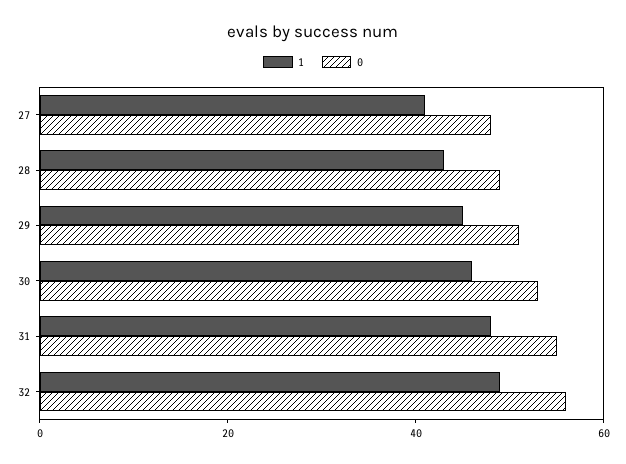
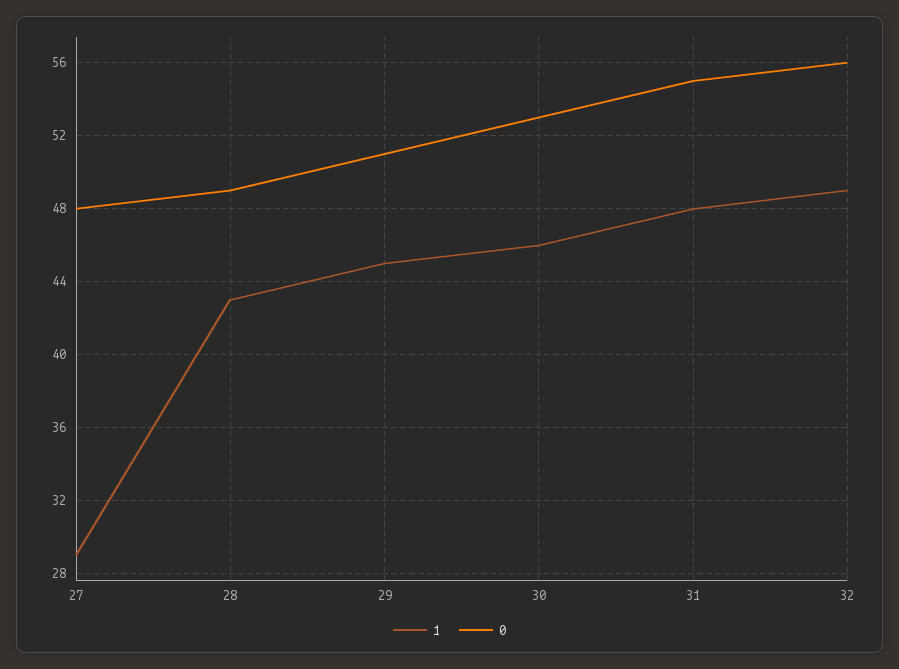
1, 27: 40 -> 29

